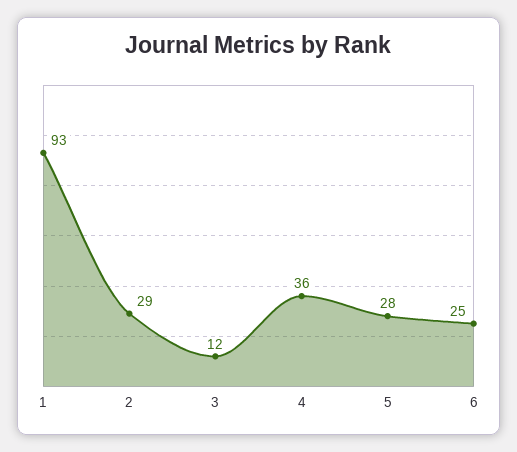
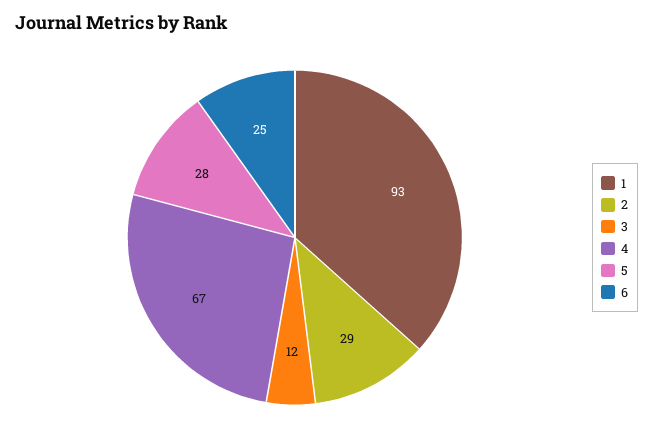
4: 36 -> 67

